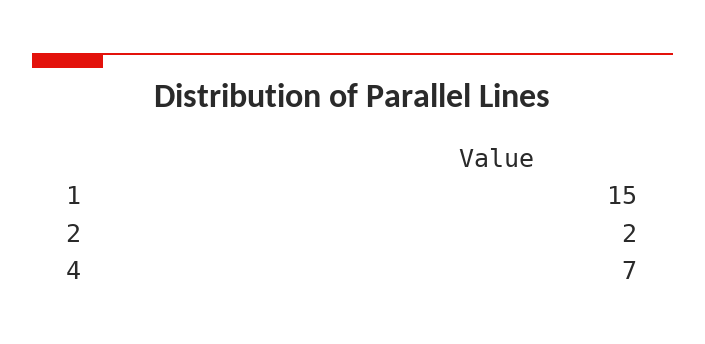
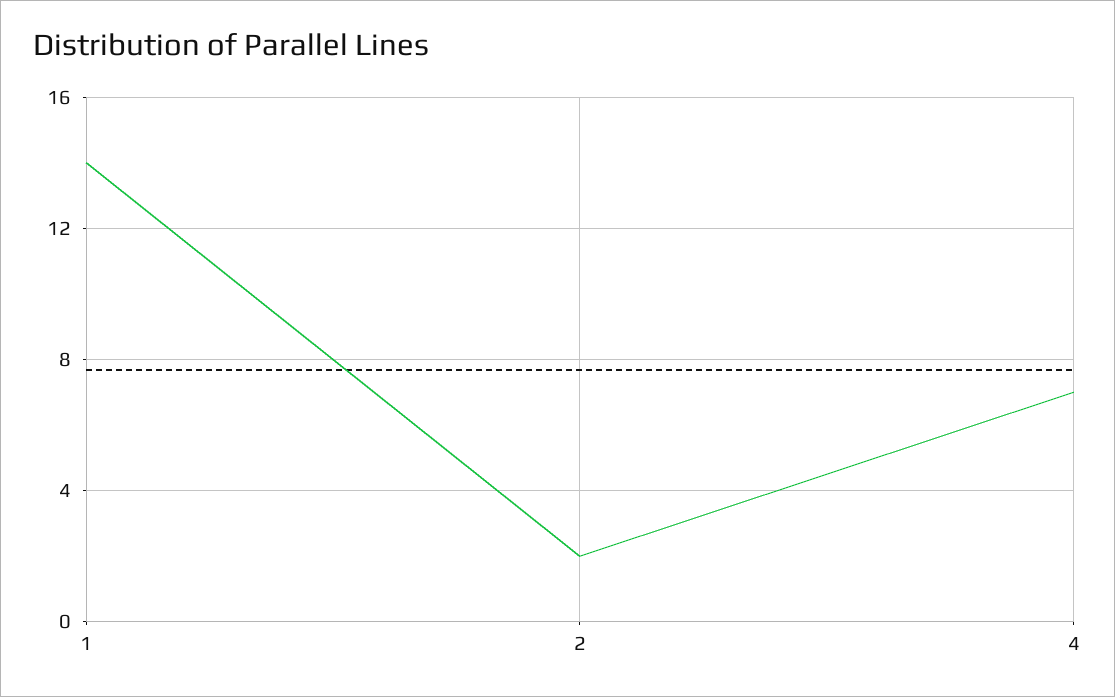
1: 15 -> 14

